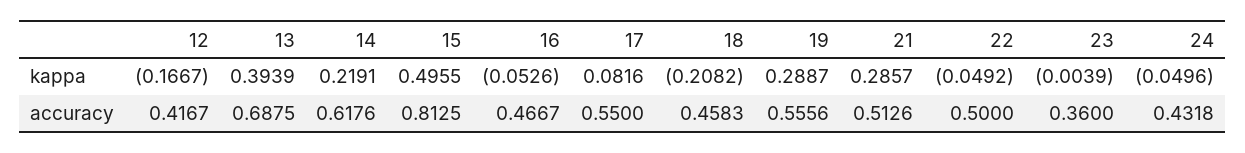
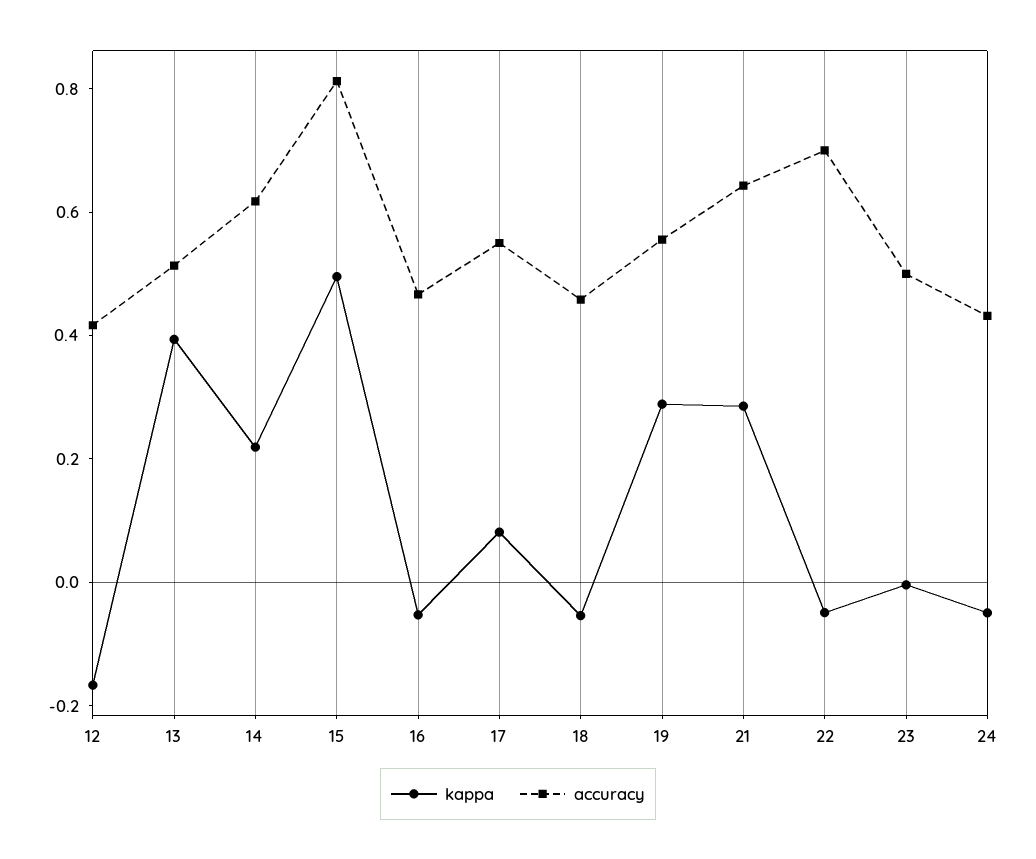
kappa, 18: -0.2082 -> -0.05
accuracy, 13: 0.6875 -> 0.5
accuracy, 21: 0.5126 -> 0.65
accuracy, 22: 0.5 -> 0.7
accuracy, 23: 0.36 -> 0.5

